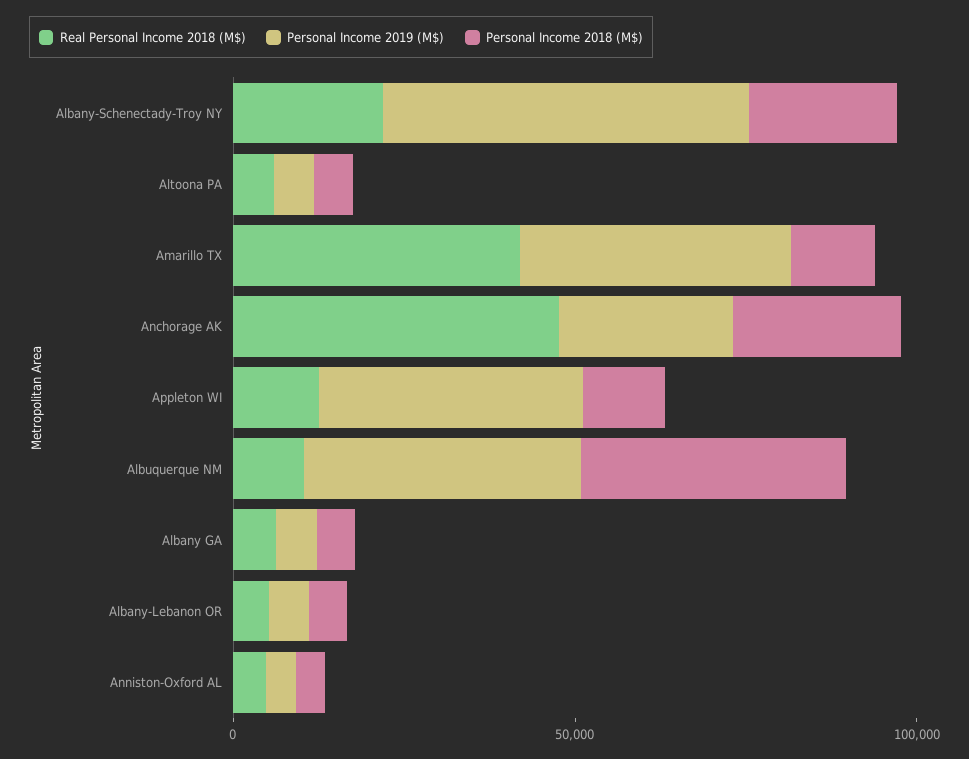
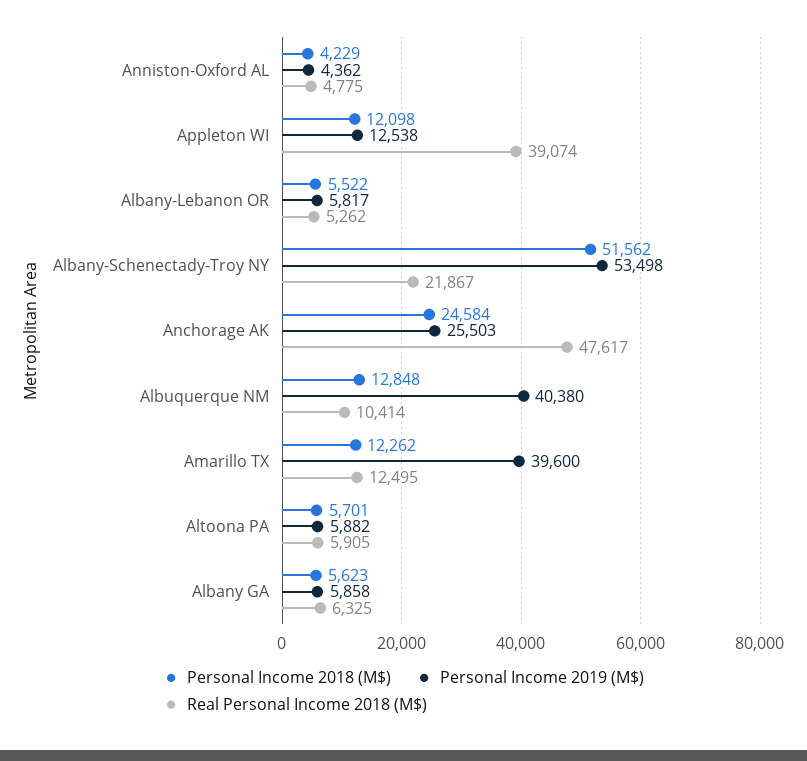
Personal Income 2018 (M$), Albany-Schenectady-Troy NY: 20000 -> 51562
Real Personal Income 2018 (M$), Amarillo TX: 40000 -> 12495
Real Personal Income 2018 (M$), Appleton WI: 10000 -> 39074
Personal Income 2019 (M$), Appleton WI: 40000 -> 12538
Personal Income 2018 (M$), Albuquerque NM: 40000 -> 12848

